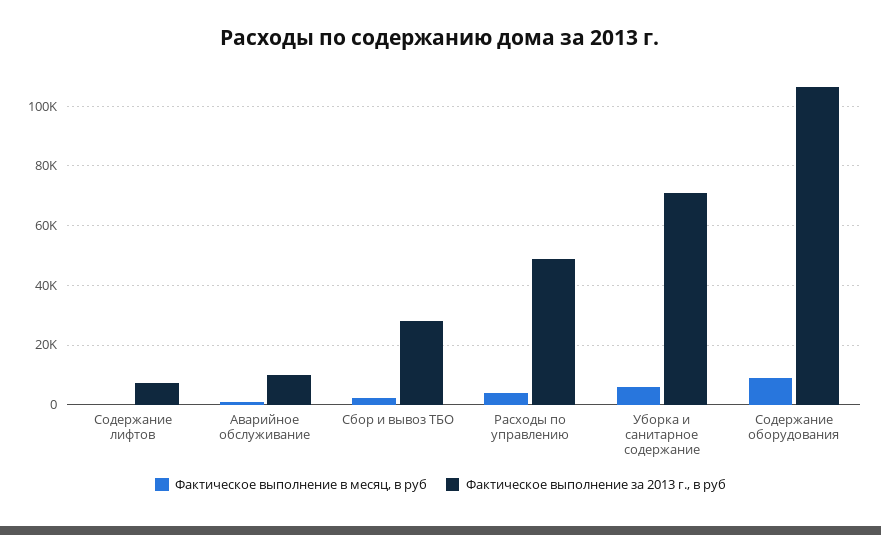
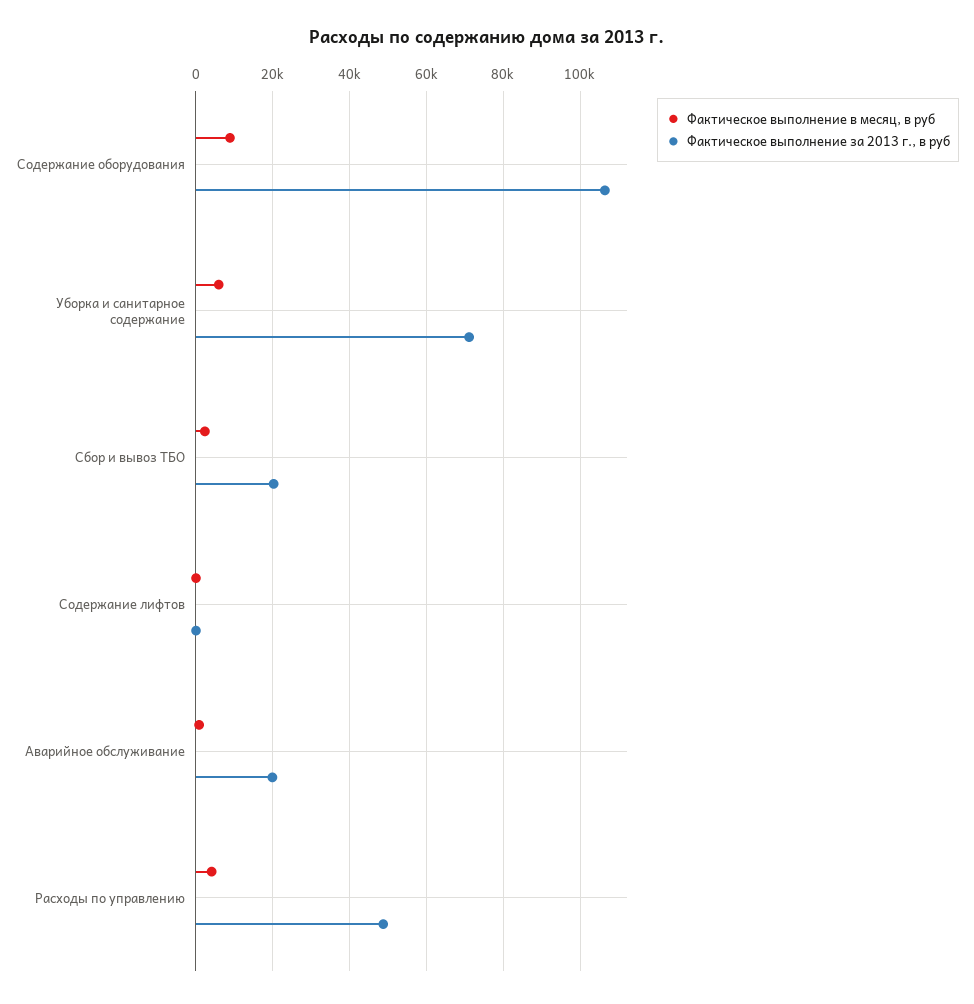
Фактическое выполнение за 2013 г., в руб, Содержание лифтов: 7500 -> 0
Фактическое выполнение за 2013 г., в руб, Аварийное обслуживание: 10000 -> 20000
Фактическое выполнение за 2013 г., в руб, Сбор и вывоз ТБО: 27500 -> 20000

